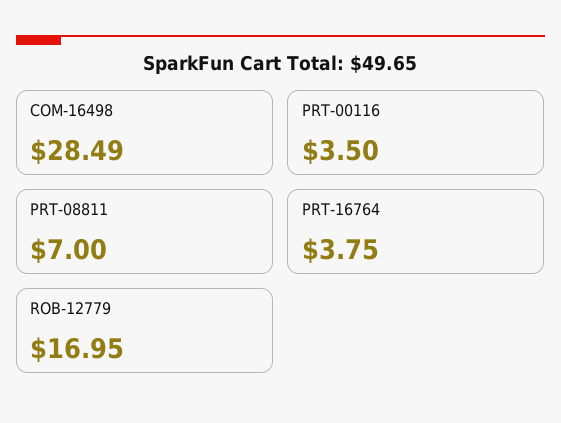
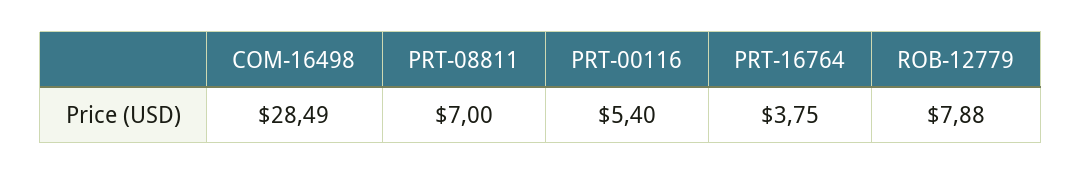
PRT-00116: 3.5 -> 5.4
ROB-12779: 16.95 -> 7.88

